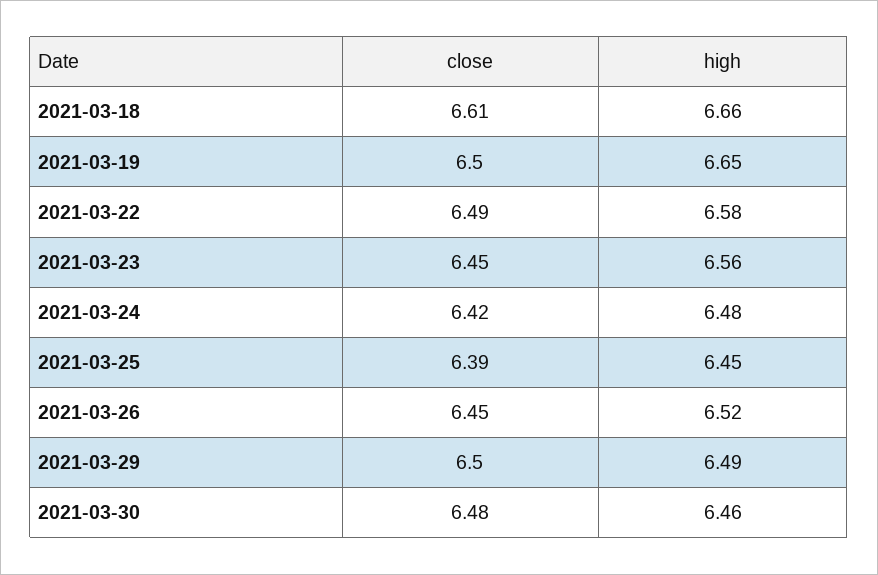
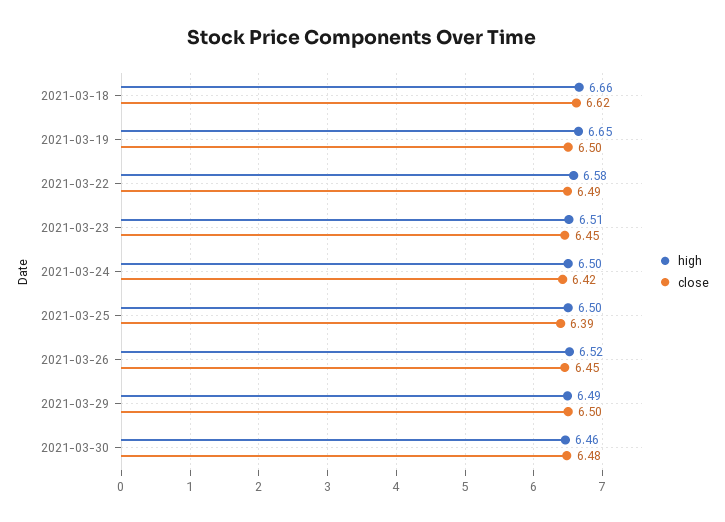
close, 2021-03-18: 6.61 -> 6.62
high, 2021-03-23: 6.56 -> 6.51
high, 2021-03-24: 6.48 -> 6.5
high, 2021-03-25: 6.45 -> 6.5

